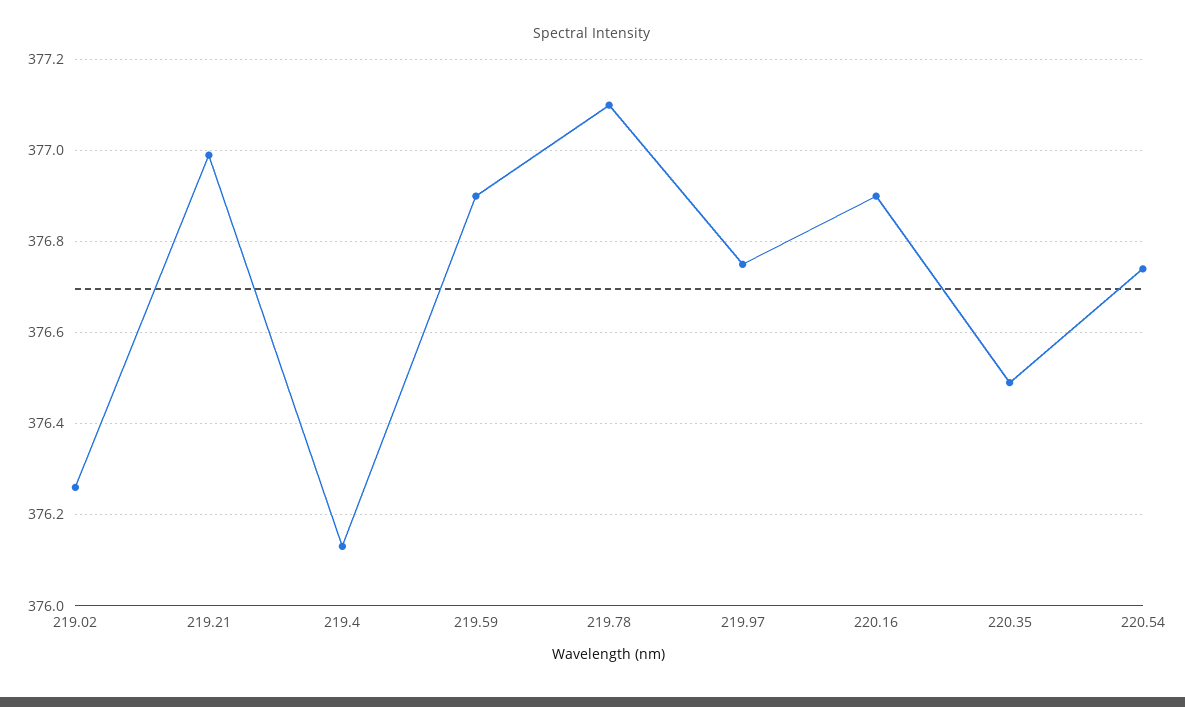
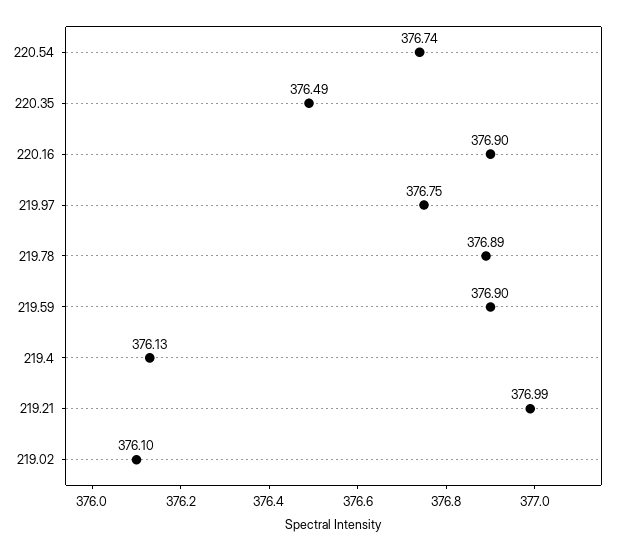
219.02: 376.25 -> 376.1
219.78: 377.1 -> 376.89

